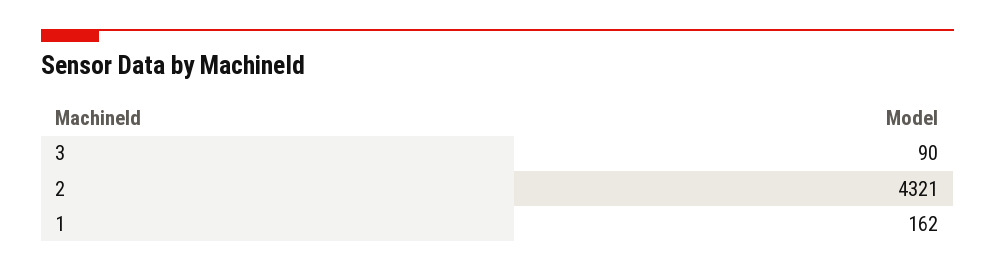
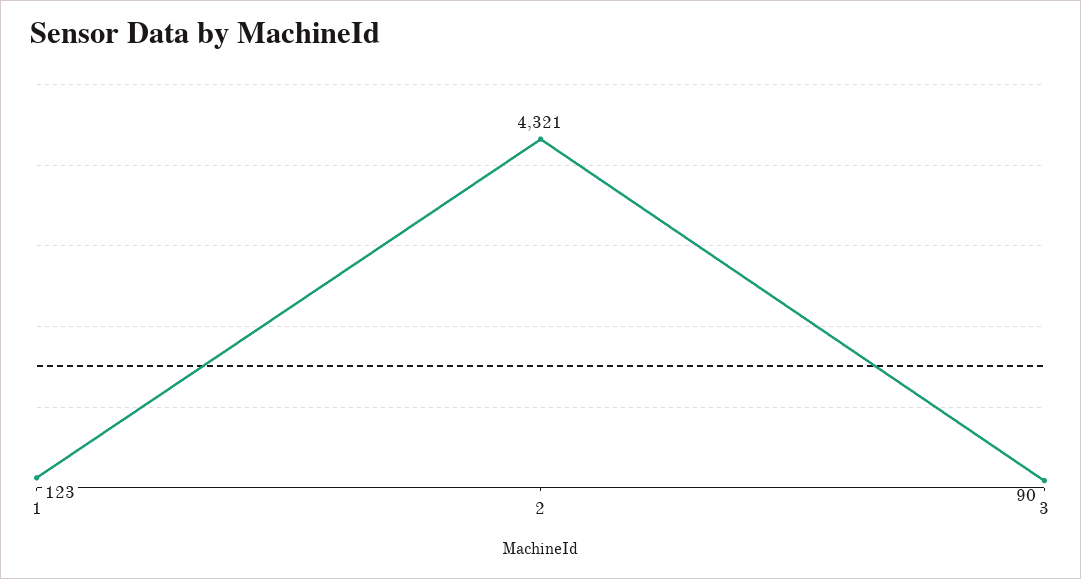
1: 162 -> 123

